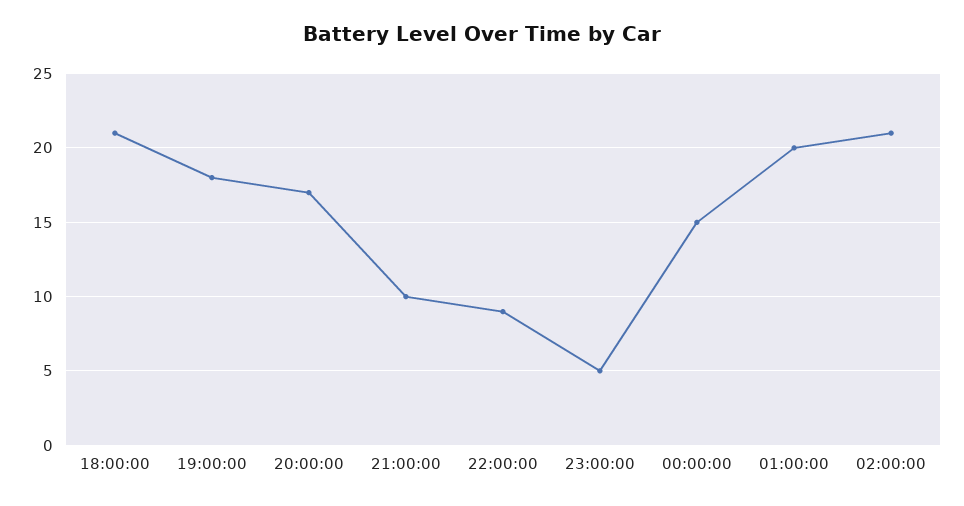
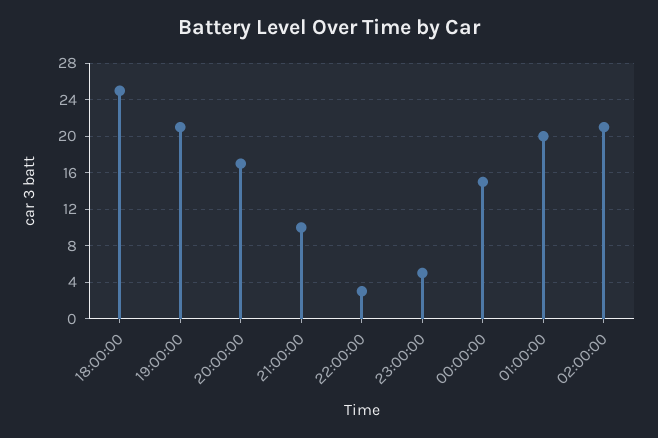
18:00:00: 21 -> 25
19:00:00: 18 -> 21
22:00:00: 9 -> 3

